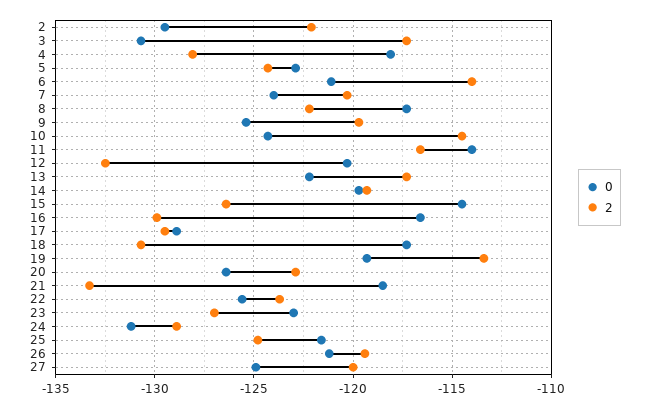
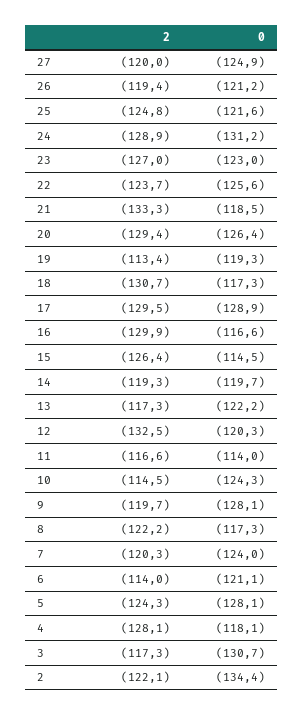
0, 2: -129.5 -> -134.4
0, 5: -123 -> -128.1
0, 9: -125.5 -> -128.1
2, 20: -123 -> -129.4

